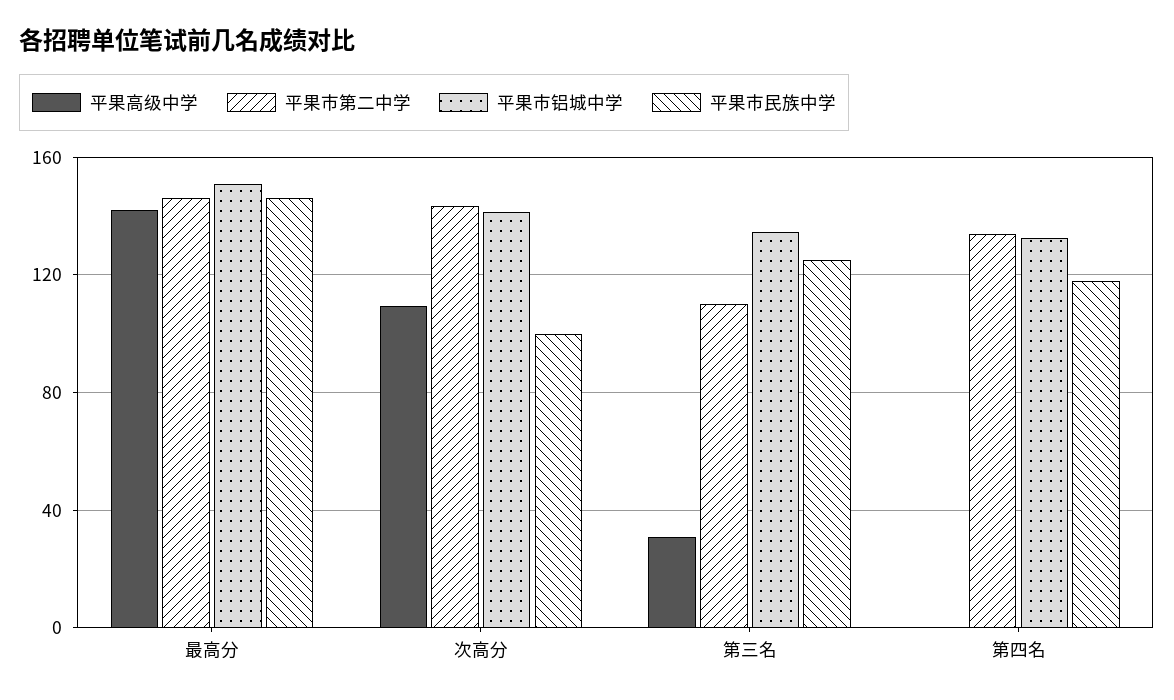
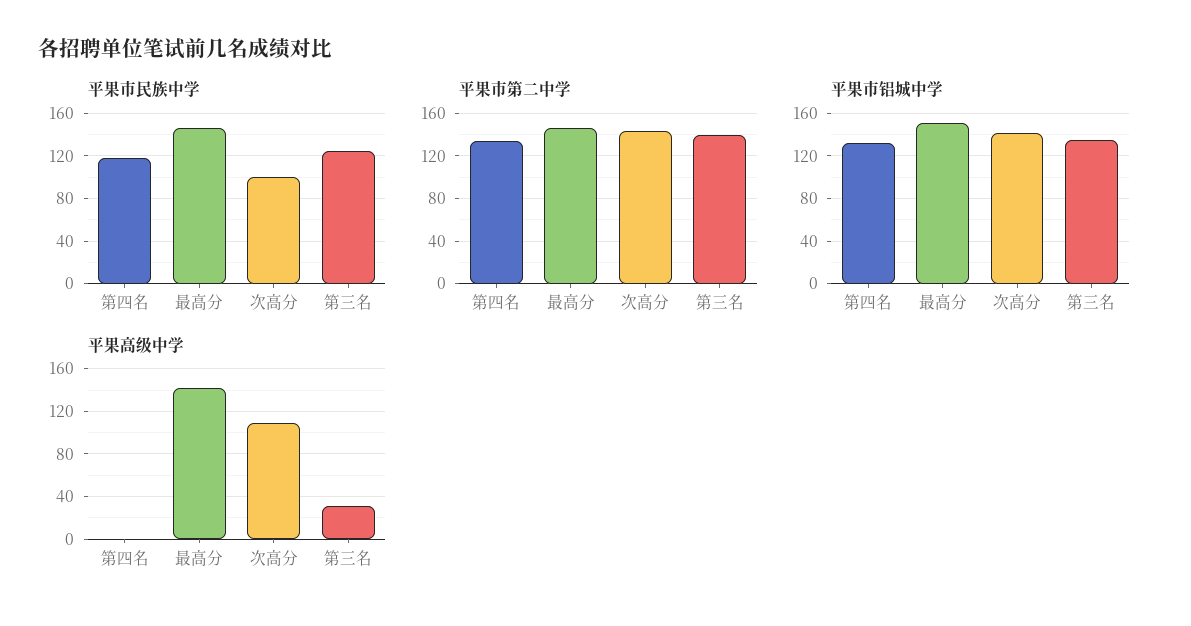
平果市第二中学, 第三名: 110 -> 140

